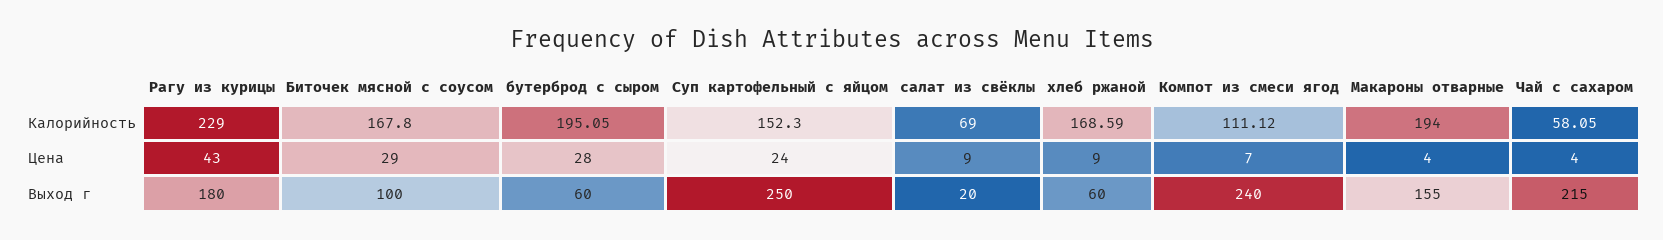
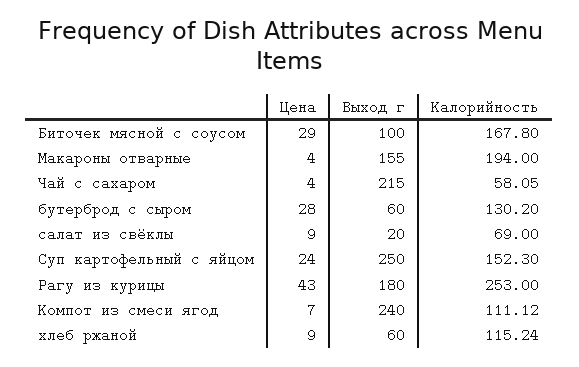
Рагу из курицы, Калорийность: 229 -> 253
бутерброд с сыром, Калорийность: 195.05 -> 130.2
хлеб ржаной, Калорийность: 168.59 -> 115.24

